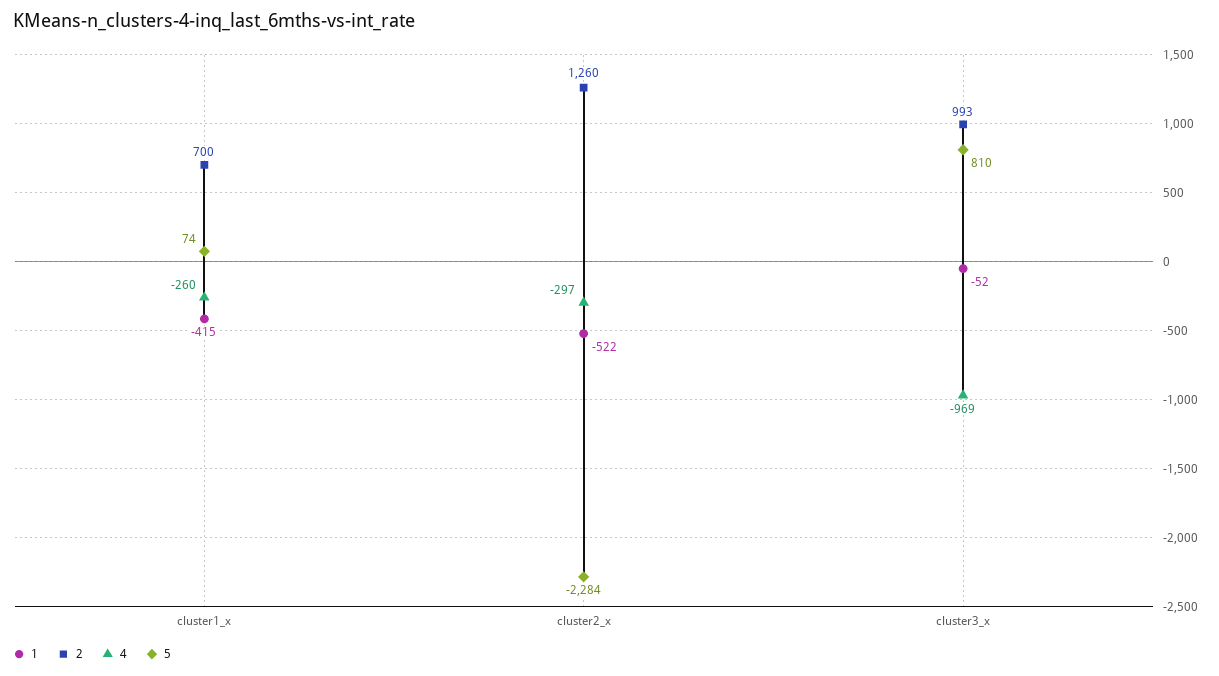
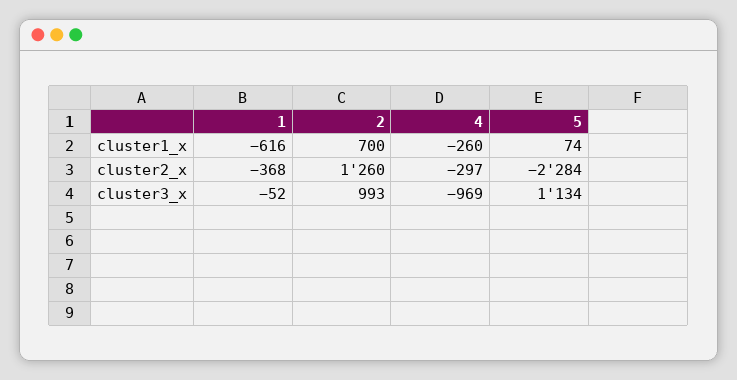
1, cluster1_x: -415 -> -616
1, cluster2_x: -522 -> -368
5, cluster3_x: 810 -> 1134

